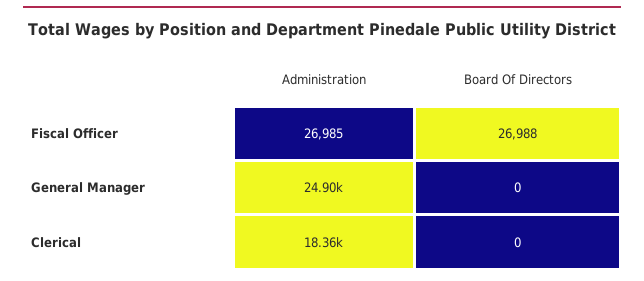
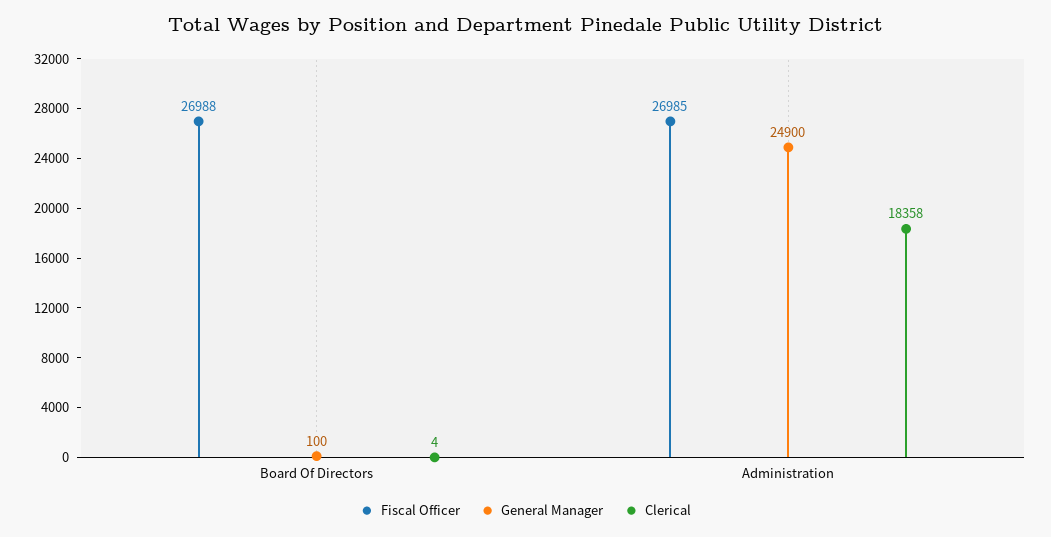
General Manager, Board Of Directors: 0 -> 100
Clerical, Board Of Directors: 0 -> 4

